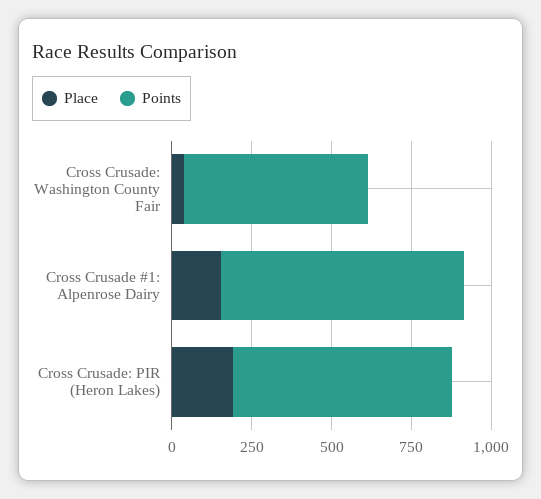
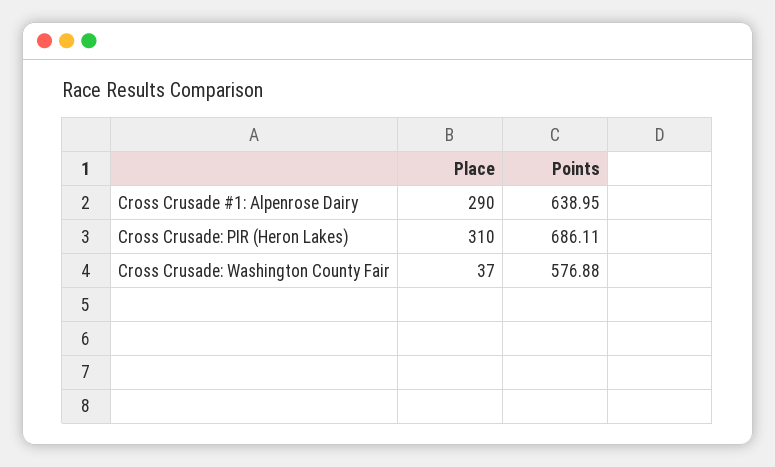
Place, Cross Crusade #1: Alpenrose Dairy: 150 -> 290
Points, Cross Crusade #1: Alpenrose Dairy: 750 -> 638.95
Place, Cross Crusade: PIR (Heron Lakes): 200 -> 310

